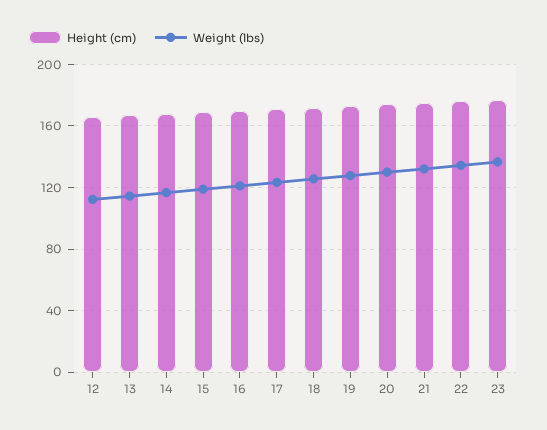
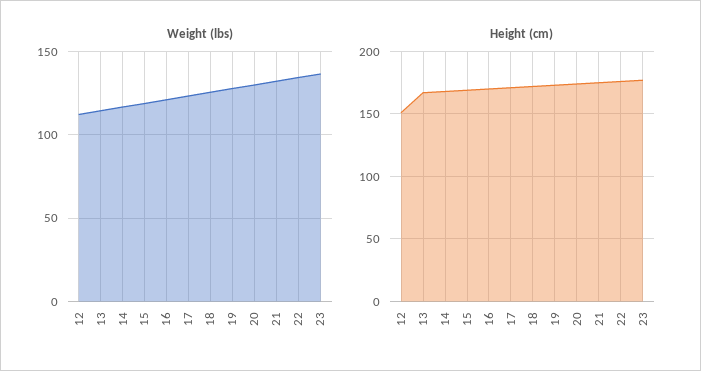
Height (cm), 12: 165 -> 150

